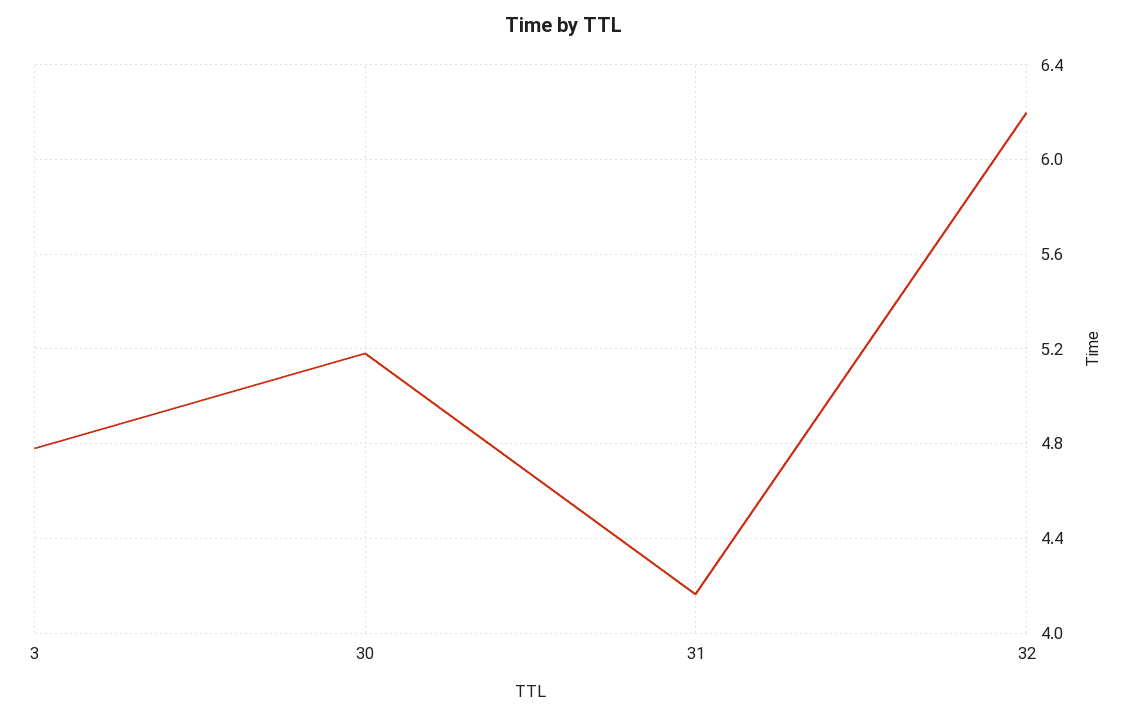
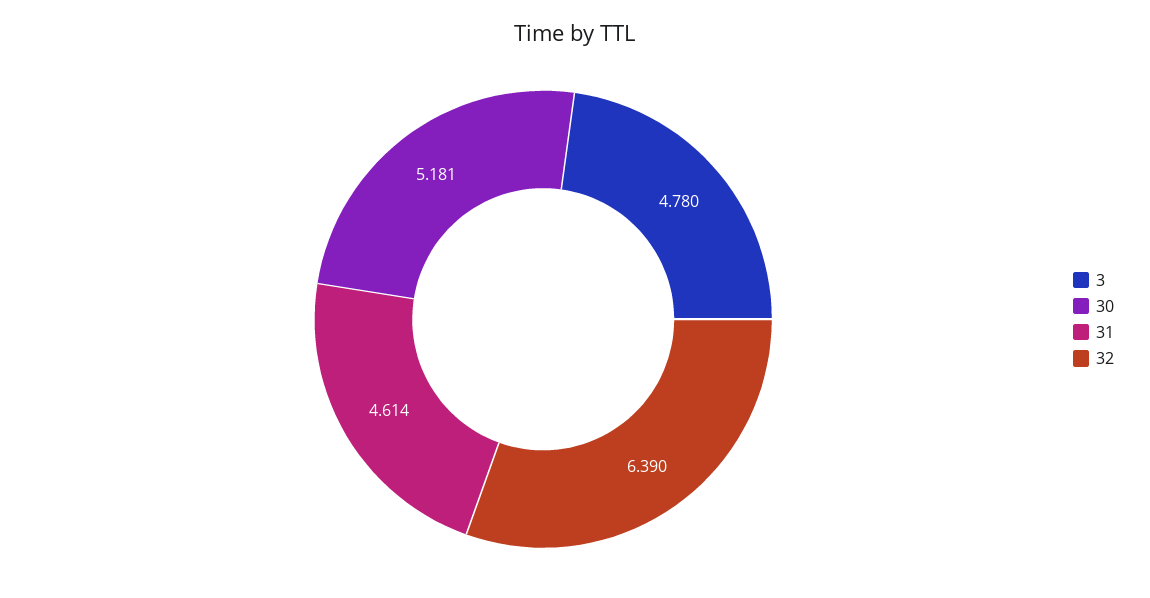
31: 4.15 -> 4.614
32: 6.2 -> 6.39

